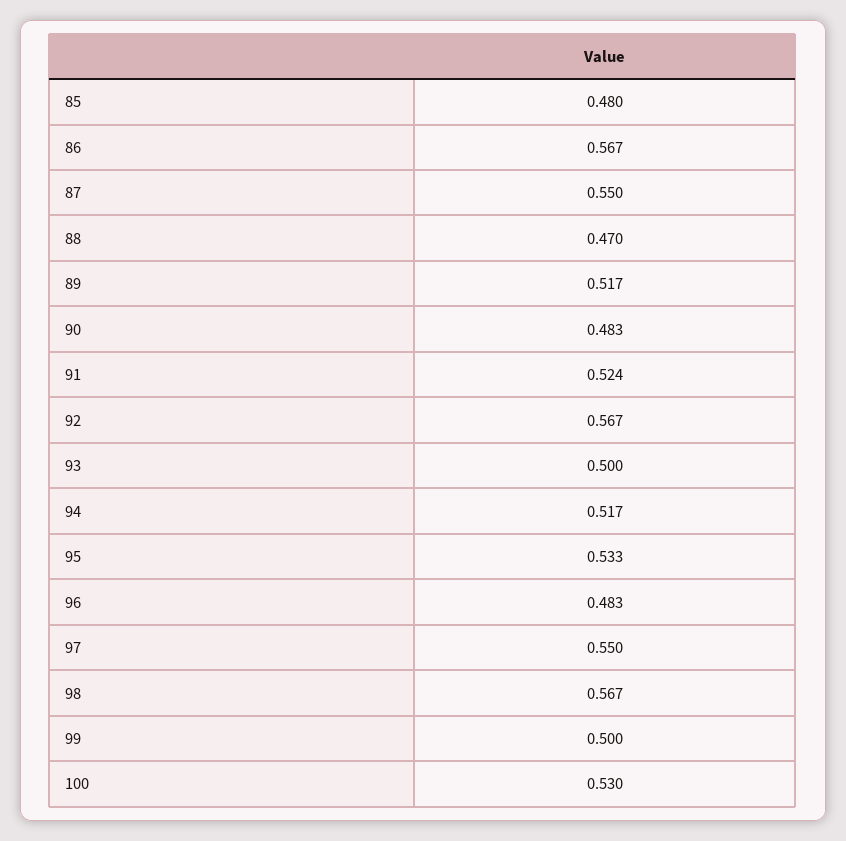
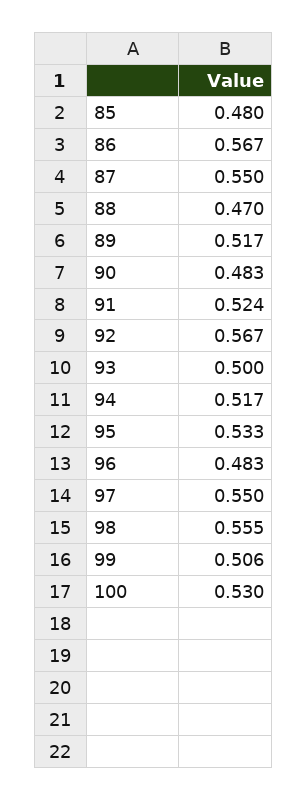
98: 0.567 -> 0.555
99: 0.5 -> 0.506

